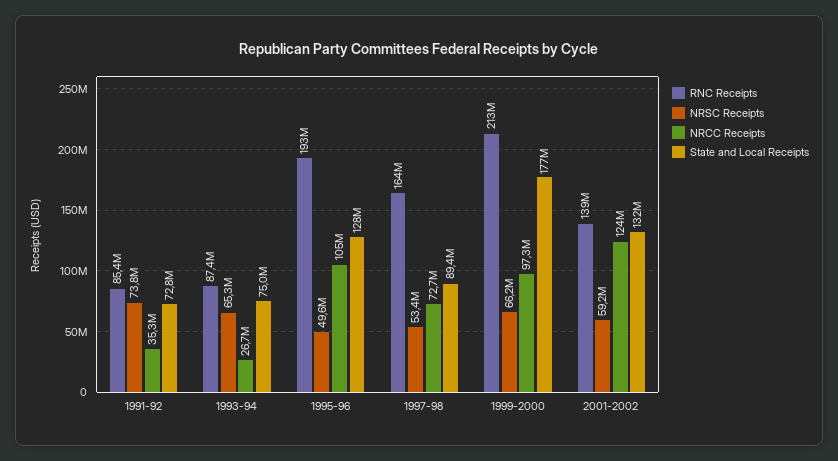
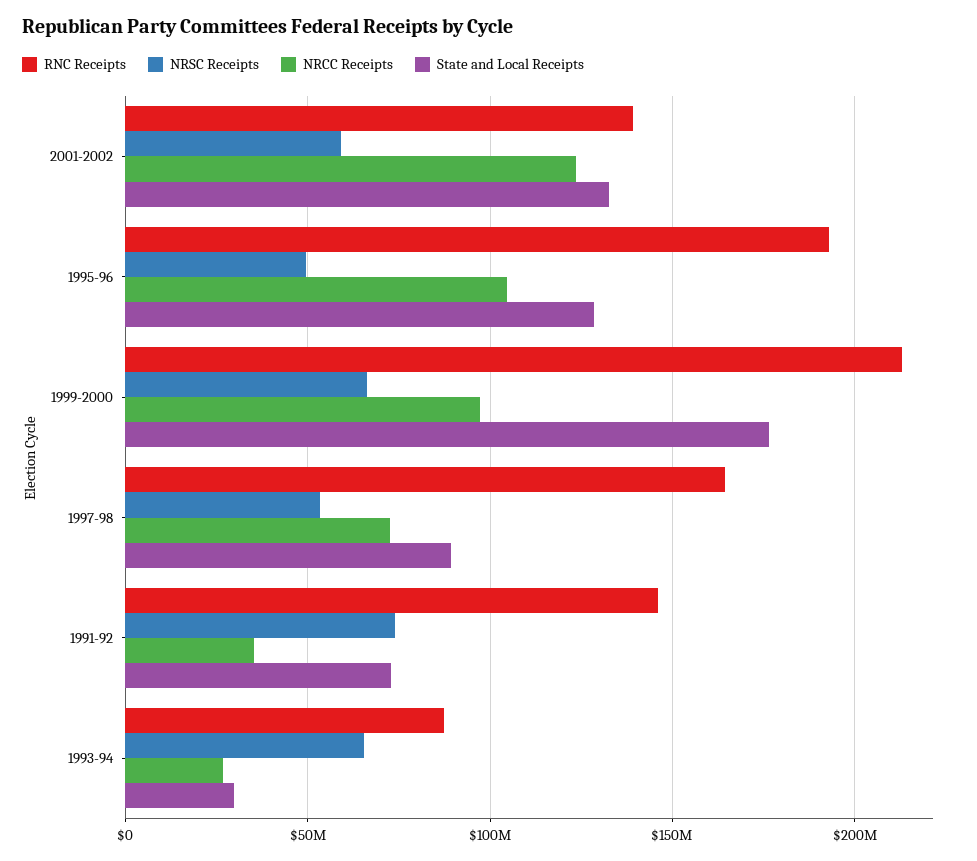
RNC Receipts, 1991-92: 85400000 -> 145000000
State and Local Receipts, 1993-94: 75000000 -> 30000000

